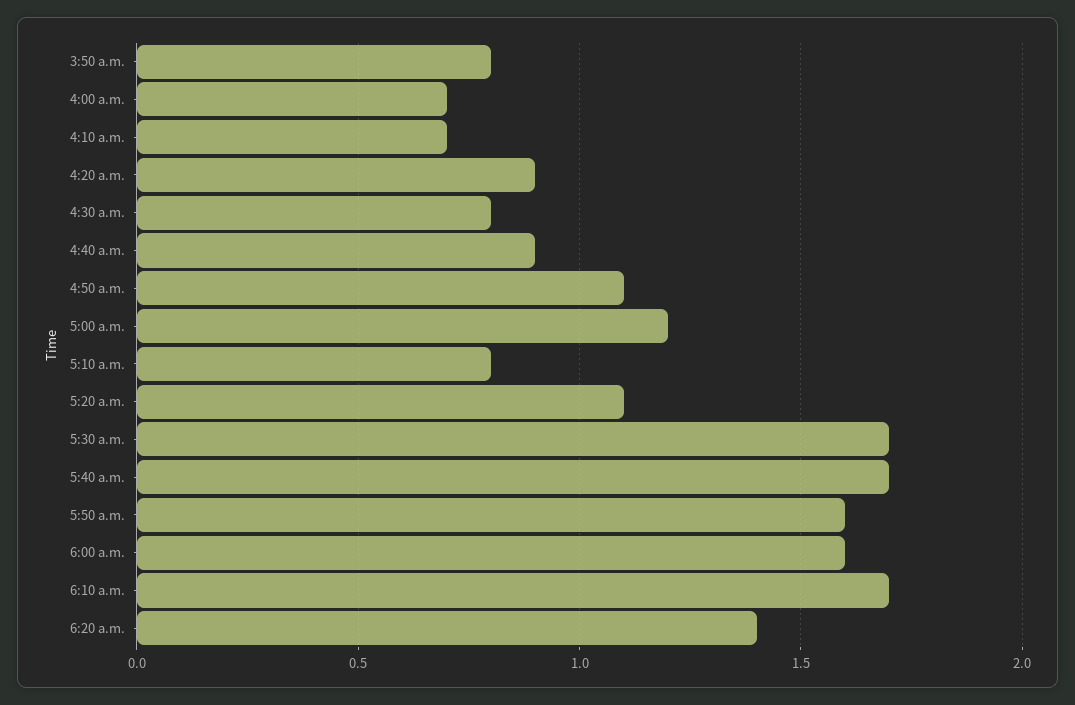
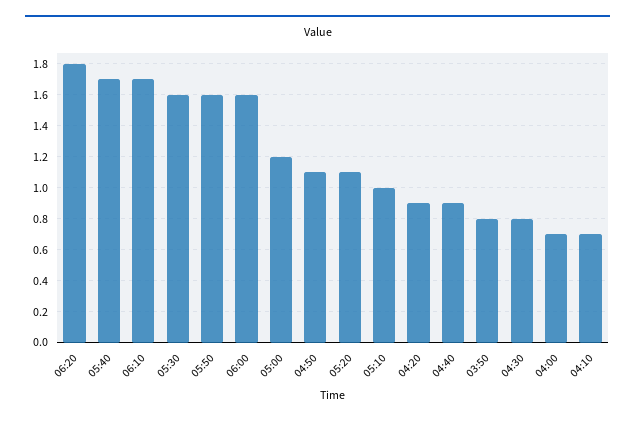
5:10 a.m.: 0.8 -> 1
5:30 a.m.: 1.7 -> 1.6
6:20 a.m.: 1.4 -> 1.8

